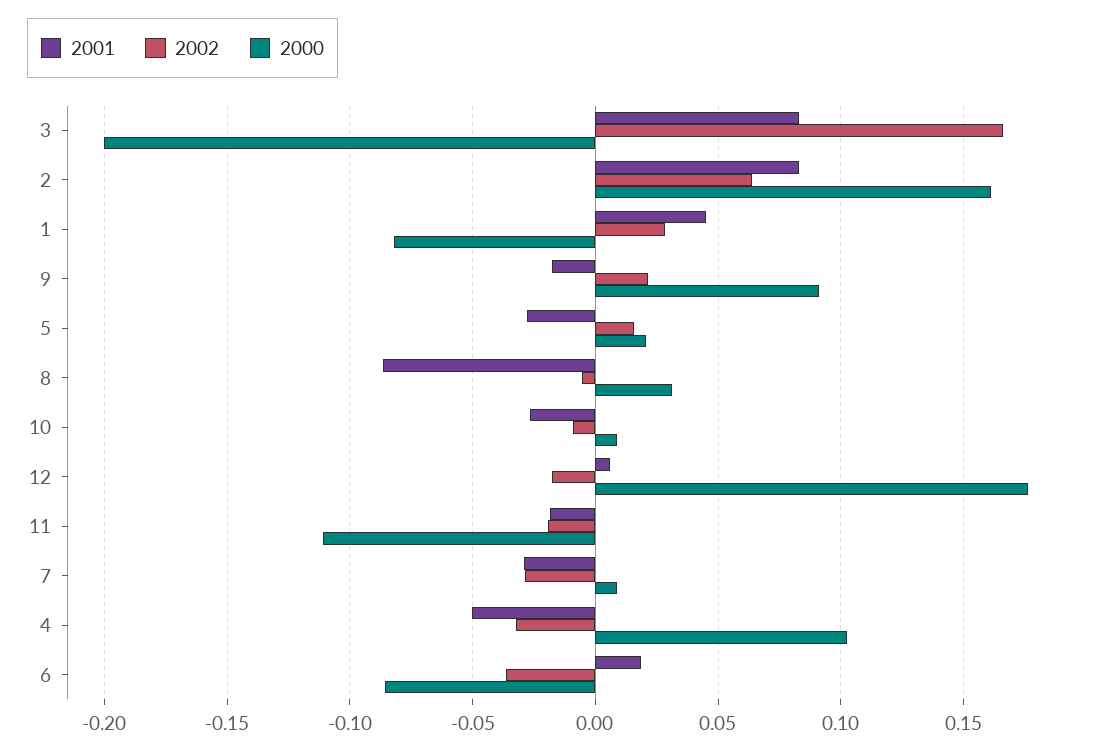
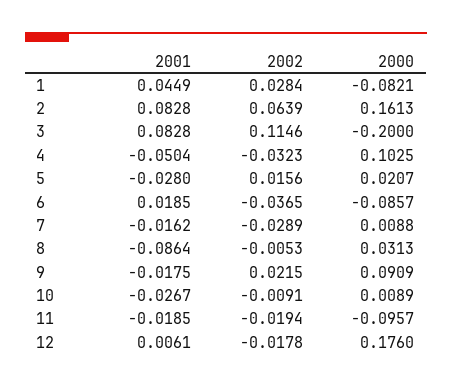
2002, 3: 0.165 -> 0.1146
2000, 11: -0.11 -> -0.0957
2001, 7: -0.03 -> -0.0162

